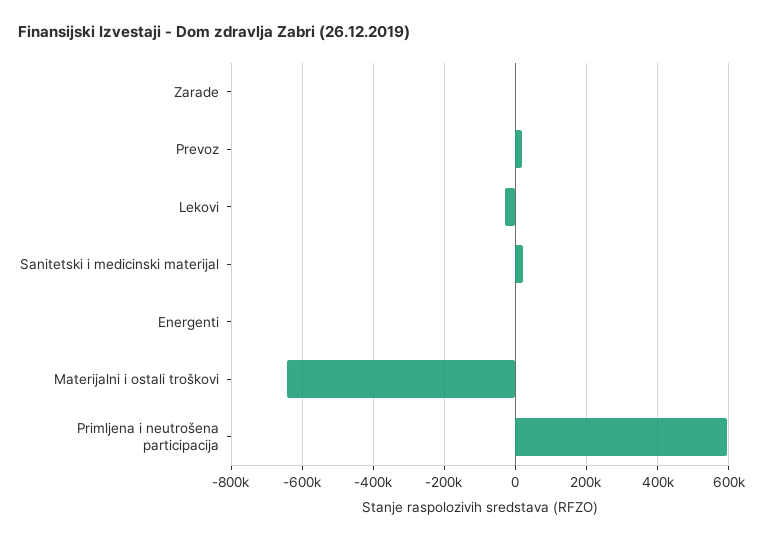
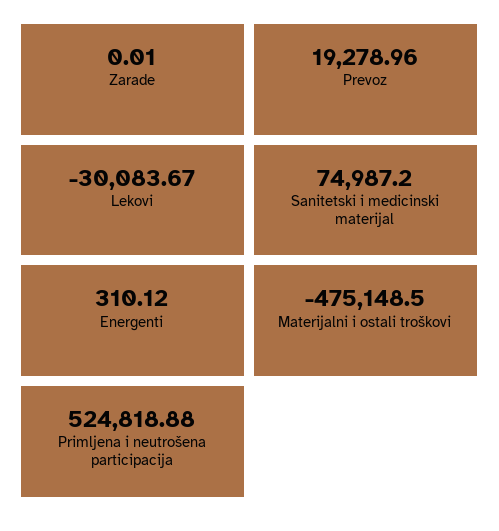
Sanitetski i medicinski materijal: 20000 -> 74987.2
Materijalni i ostali troškovi: -640000 -> -475148.5
Primljena i neutrošena participacija: 600000 -> 524818.88

